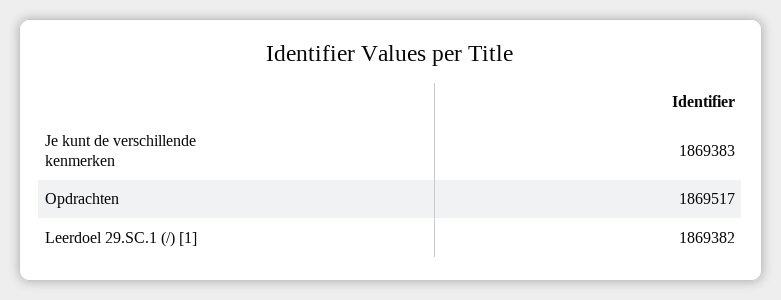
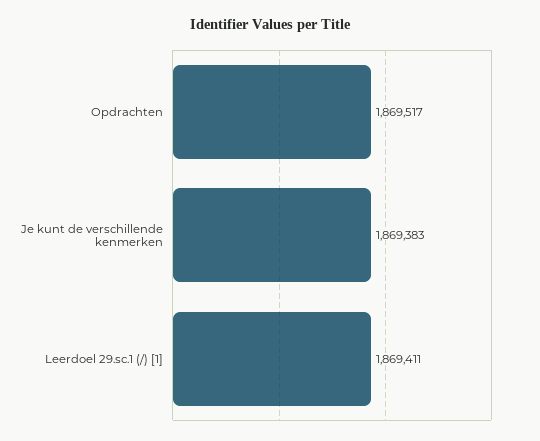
Leerdoel 29.SC.1 (/) [1]: 1869382 -> 1869411

